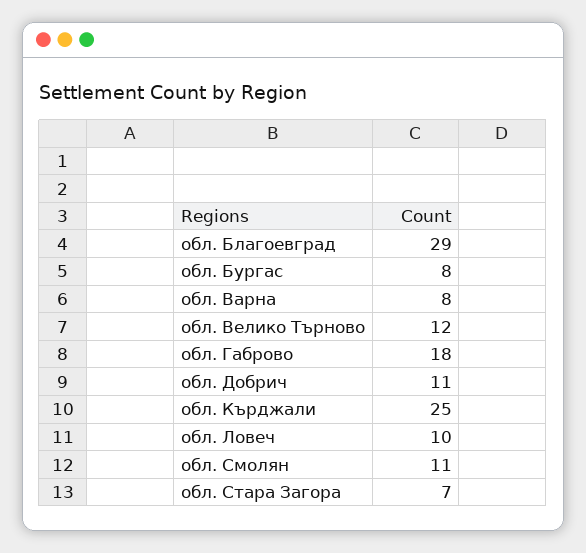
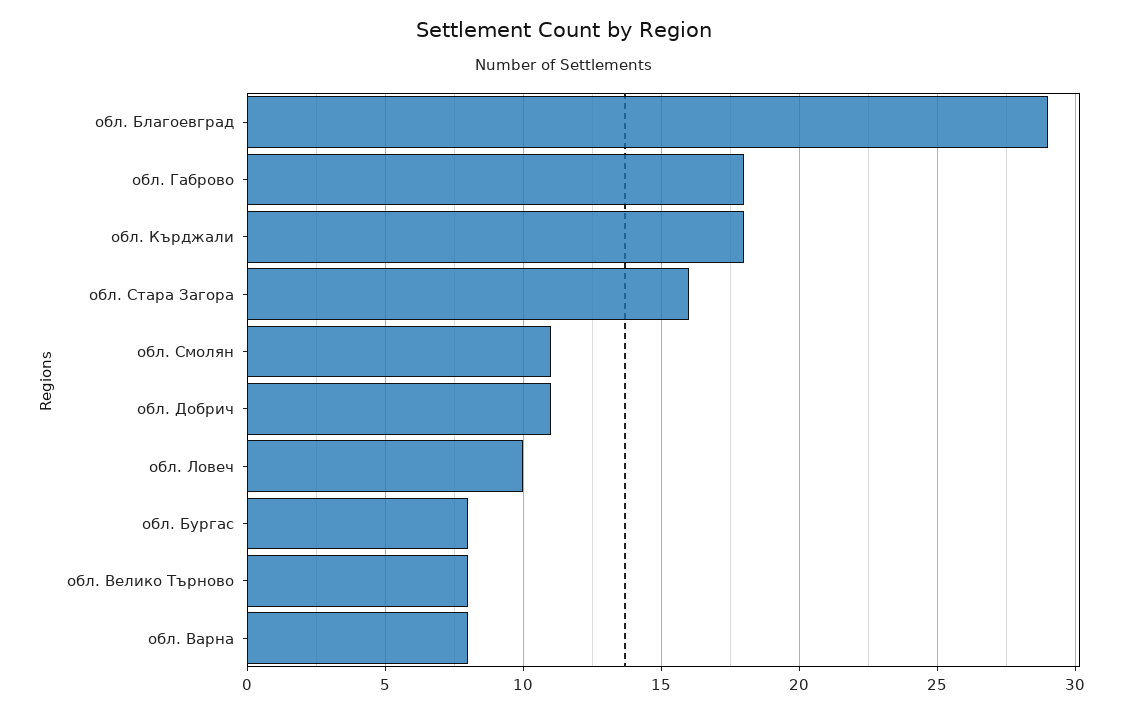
обл. Велико Търново: 12 -> 8
обл. Кърджали: 25 -> 18
обл. Стара Загора: 7 -> 16

